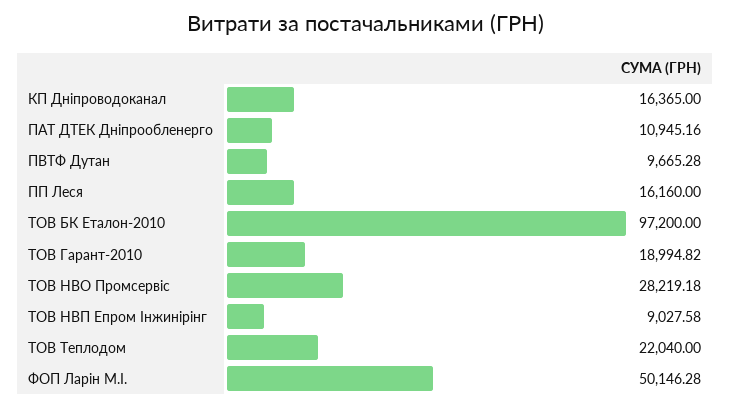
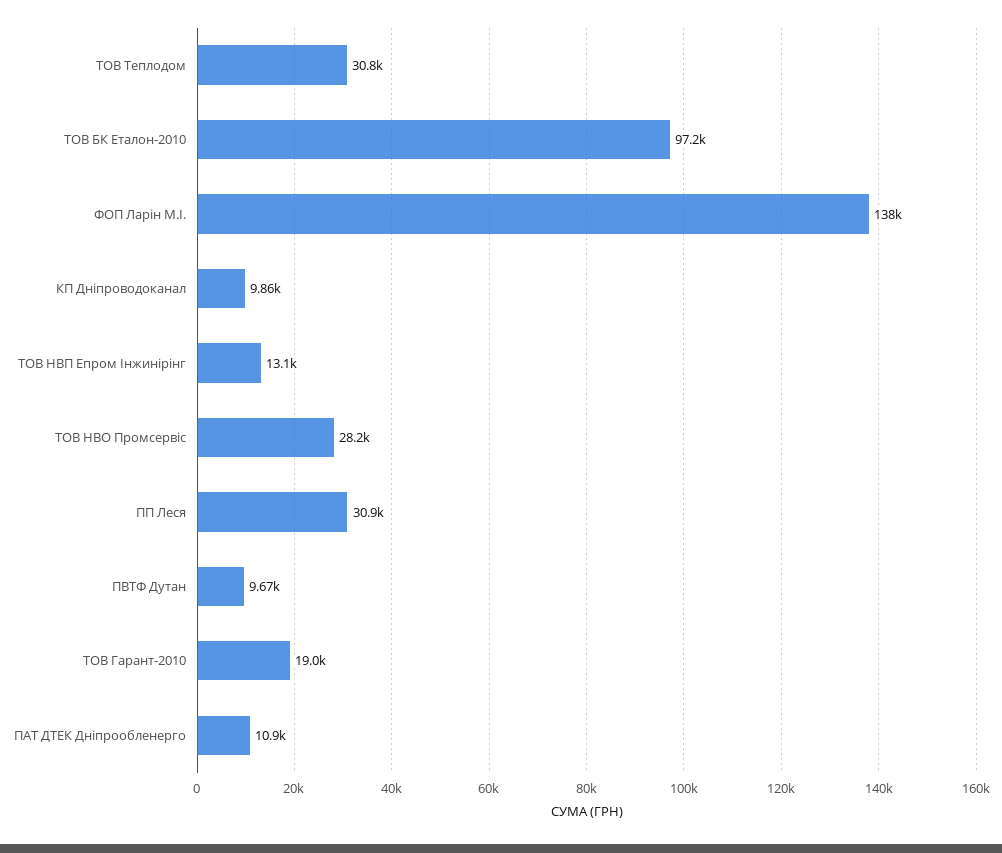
КП Дніпроводоканал: 16365 -> 9860
ПП Леся: 16160 -> 30900
ТОВ НВП Епром Інжинірінг: 9027.58 -> 13100
ТОВ Теплодом: 22040 -> 30800
ФОП Ларін М.І.: 50146.28 -> 138000

